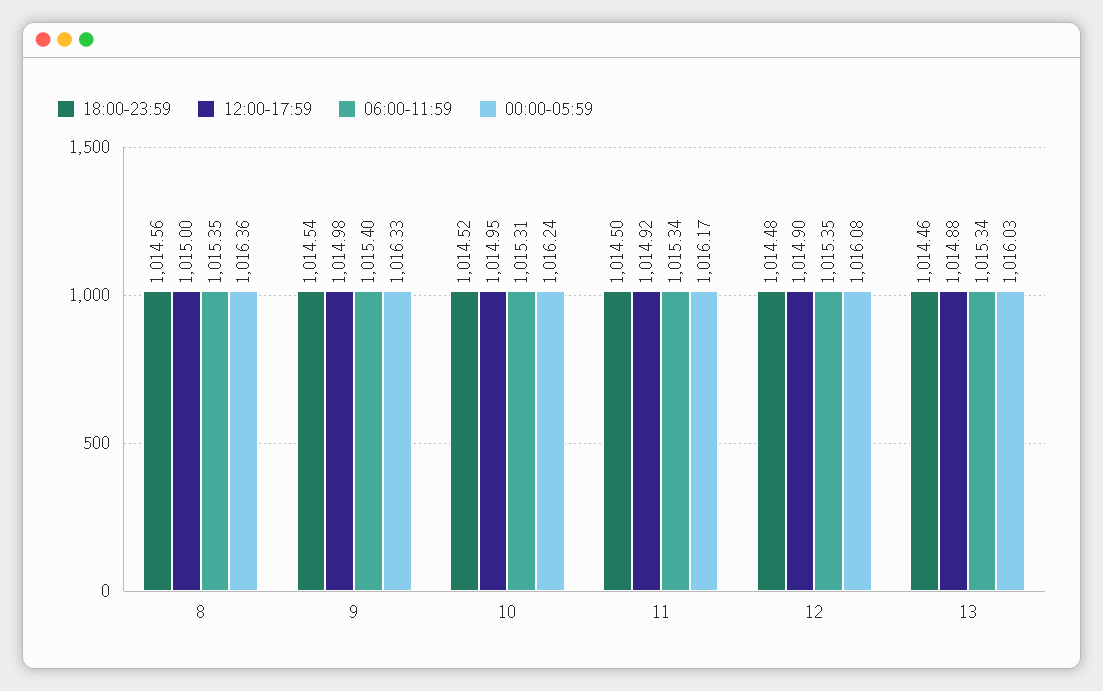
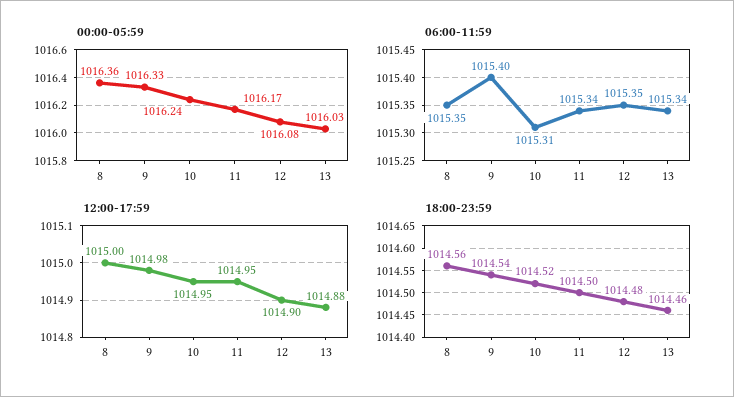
12:00-17:59, 11: 1014.92 -> 1014.95

